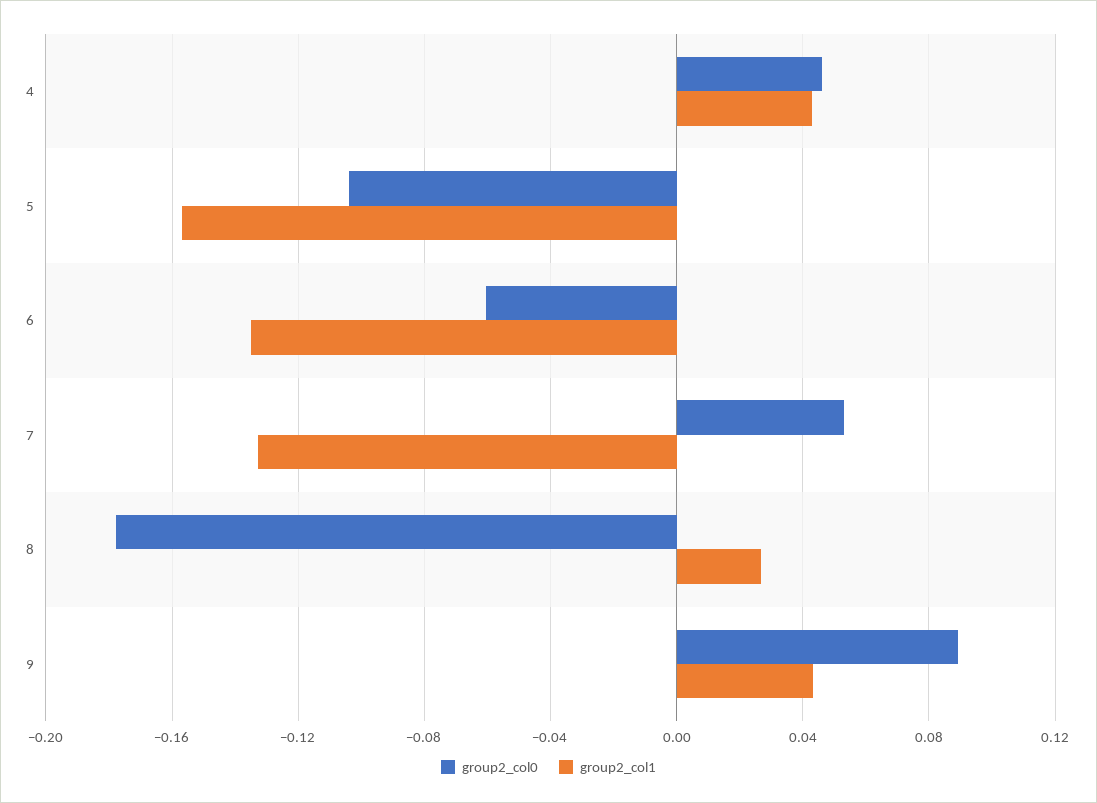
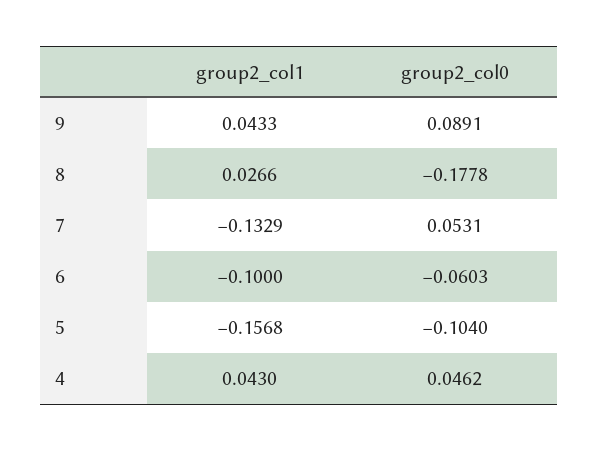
group2_col1, 6: -0.135 -> -0.1

